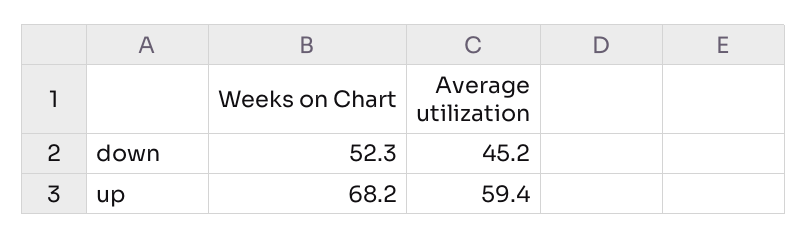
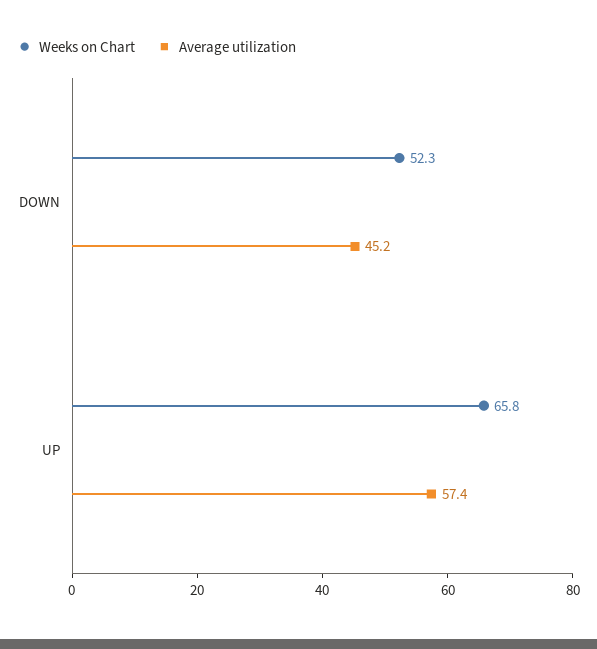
Weeks on Chart, up: 68.2 -> 65.8
Average utilization, up: 59.4 -> 57.4

